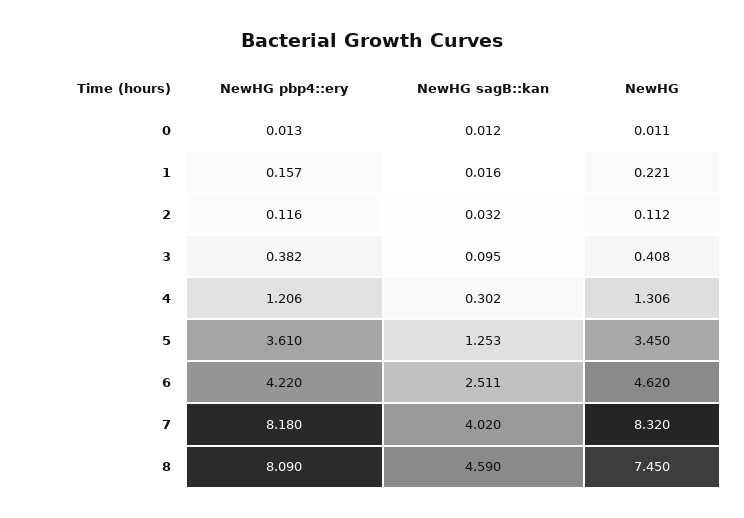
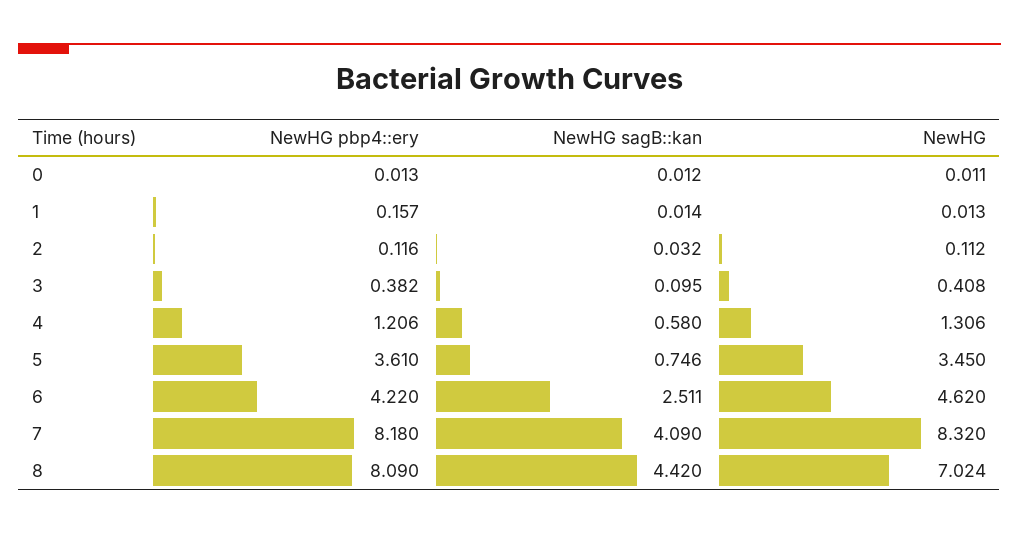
NewHG sagB::kan, 1: 0.016 -> 0.014
NewHG, 1: 0.221 -> 0.013
NewHG sagB::kan, 4: 0.302 -> 0.58
NewHG sagB::kan, 5: 1.253 -> 0.746
NewHG sagB::kan, 7: 4.02 -> 4.09
NewHG sagB::kan, 8: 4.59 -> 4.42
NewHG, 8: 7.45 -> 7.024

